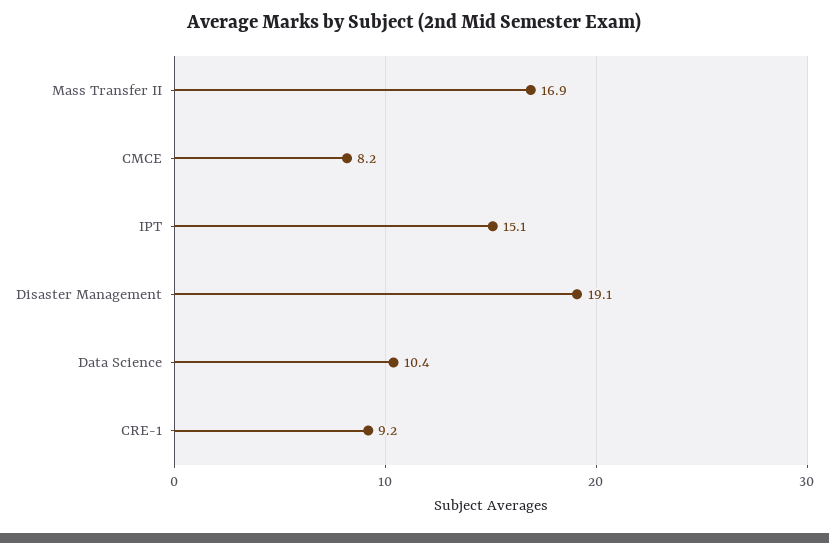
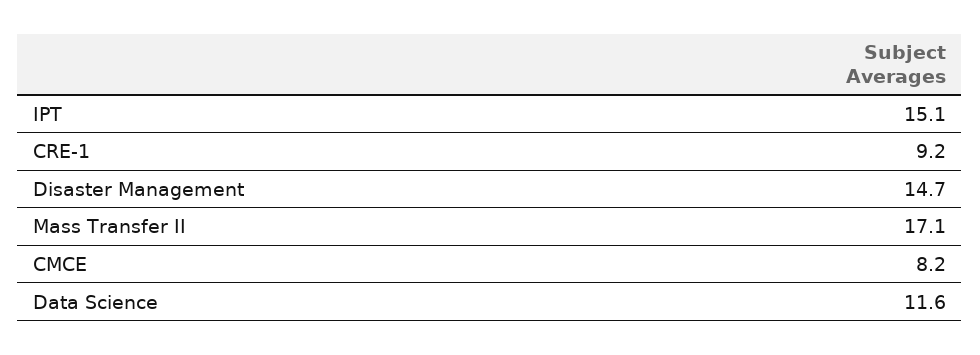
Mass Transfer II: 16.9 -> 17.1
Disaster Management: 19.1 -> 14.7
Data Science: 10.4 -> 11.6

